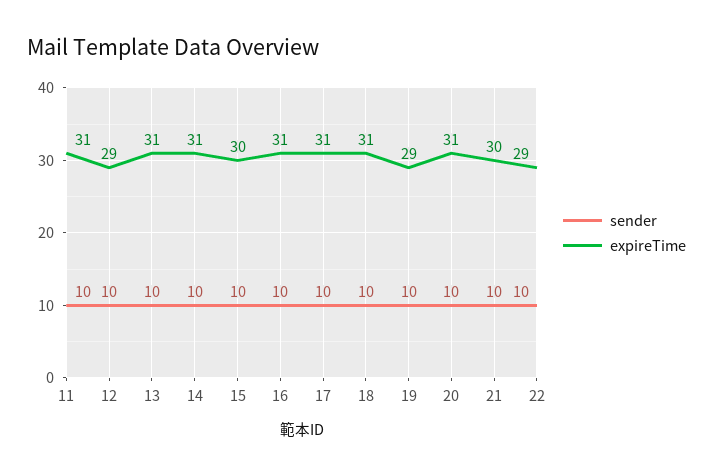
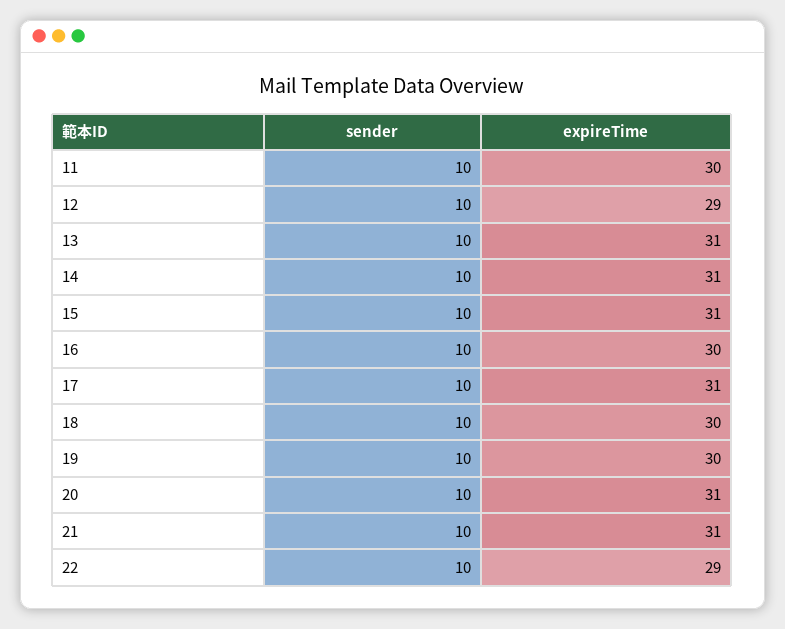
expireTime, 11: 31 -> 30
expireTime, 15: 30 -> 31
expireTime, 16: 31 -> 30
expireTime, 18: 31 -> 30
expireTime, 19: 29 -> 30
expireTime, 21: 30 -> 31

